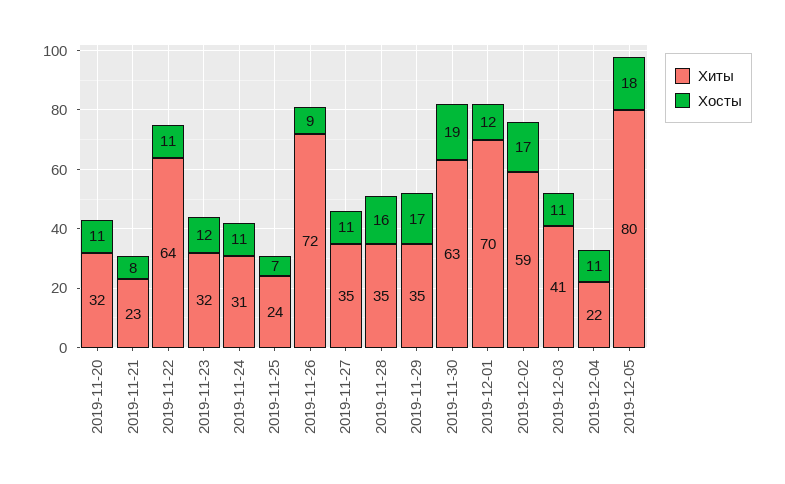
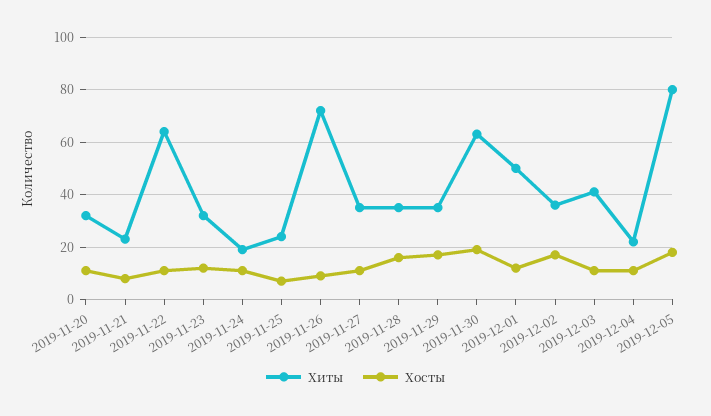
Хиты, 2019-11-24: 31 -> 20
Хиты, 2019-12-01: 70 -> 50
Хиты, 2019-12-02: 59 -> 35

